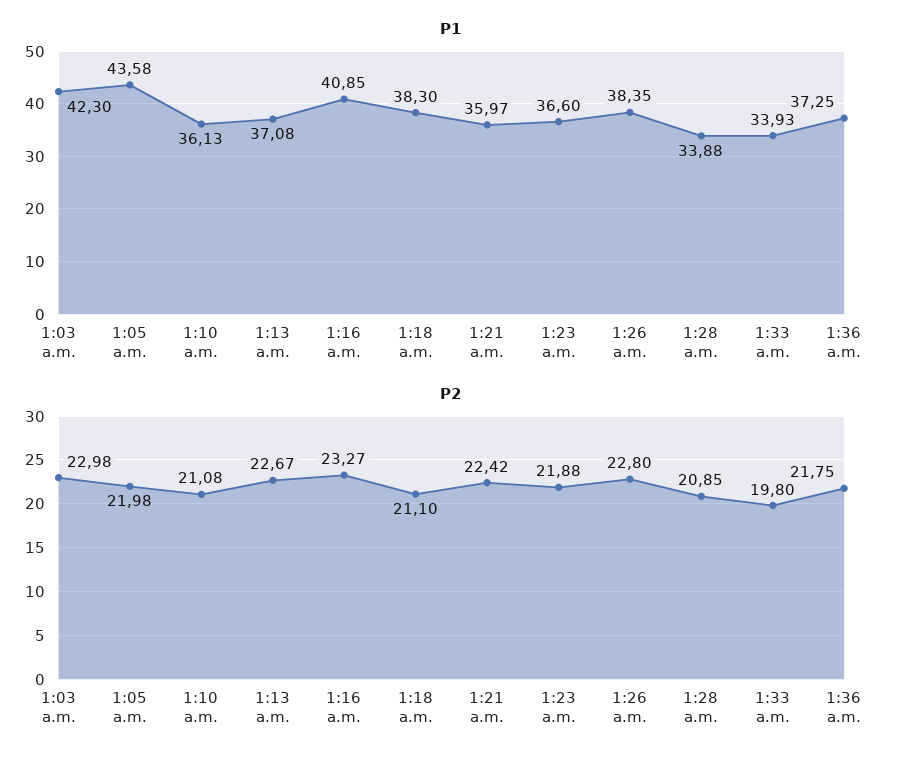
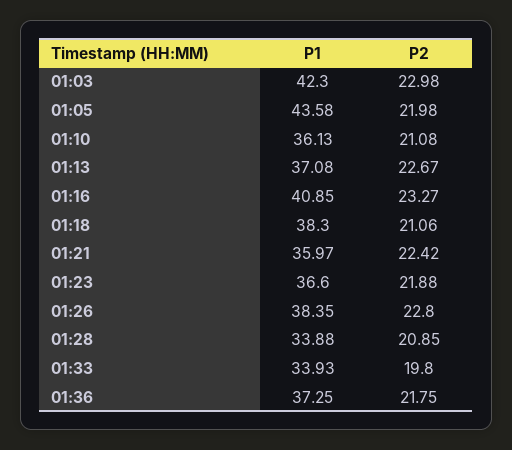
P2, 1:18 a.m.: 21.1 -> 21.06

